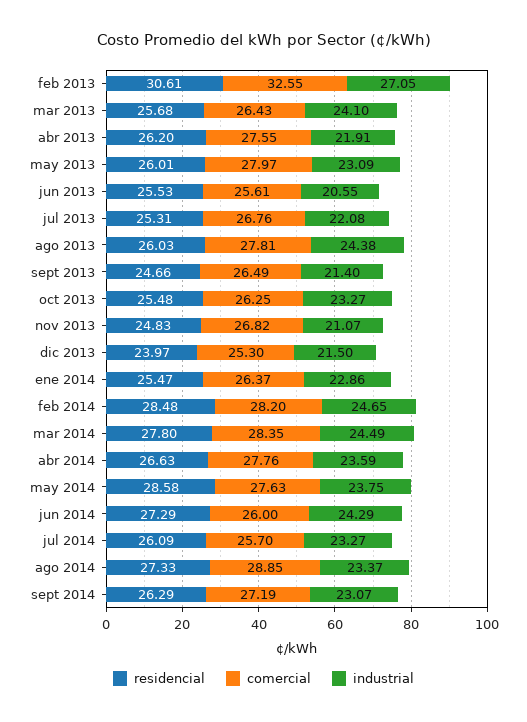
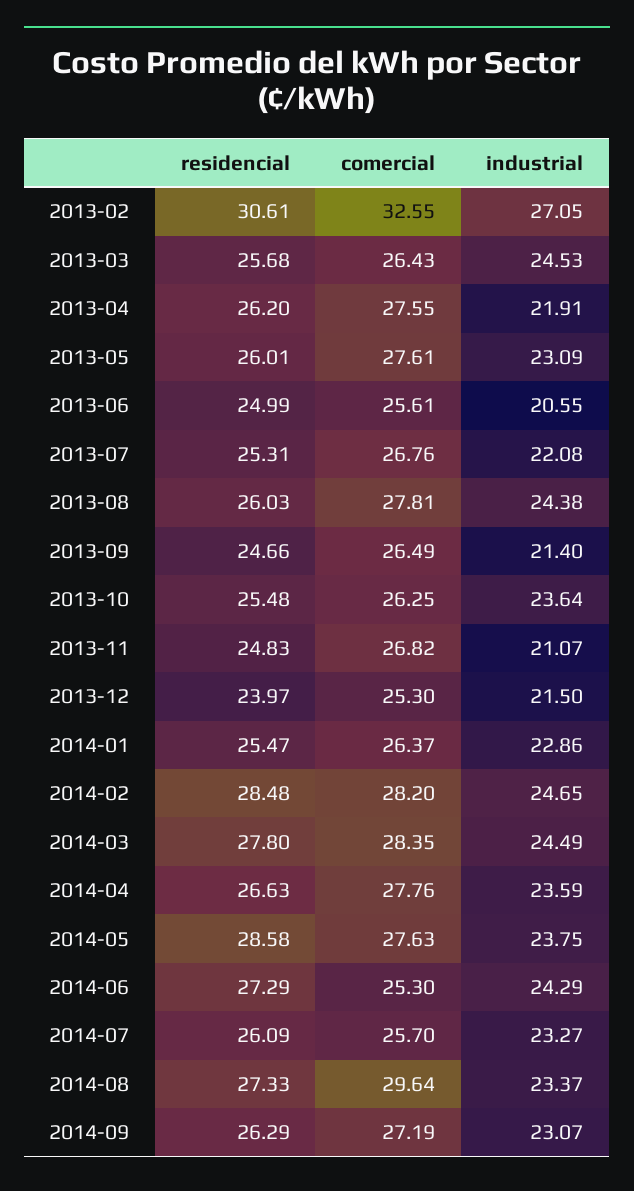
industrial, mar 2013: 24.1 -> 24.53
comercial, may 2013: 27.97 -> 27.61
residencial, jun 2013: 25.53 -> 24.99
industrial, oct 2013: 23.27 -> 23.64
comercial, jun 2014: 26 -> 25.3
comercial, ago 2014: 28.85 -> 29.64

